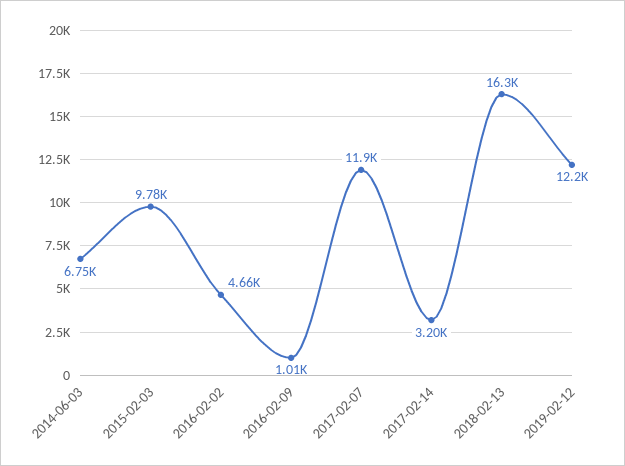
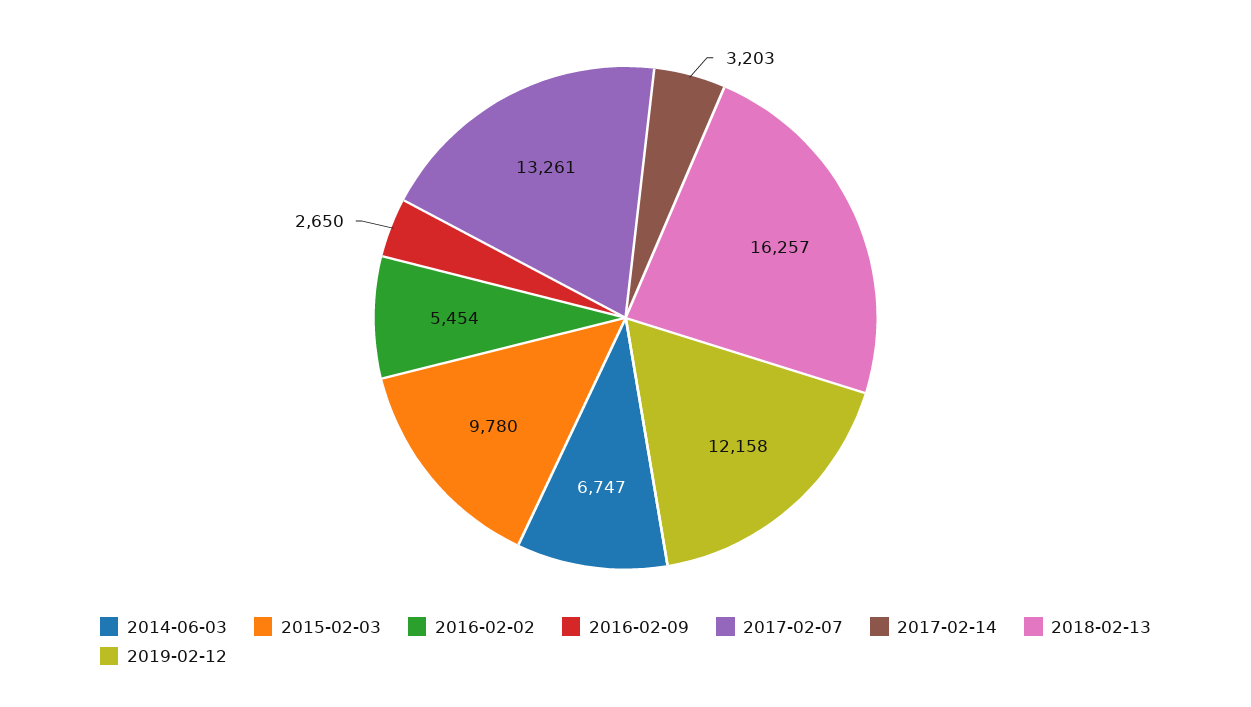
2016-02-02: 4660 -> 5454
2016-02-09: 1010 -> 2650
2017-02-07: 11900 -> 13261

